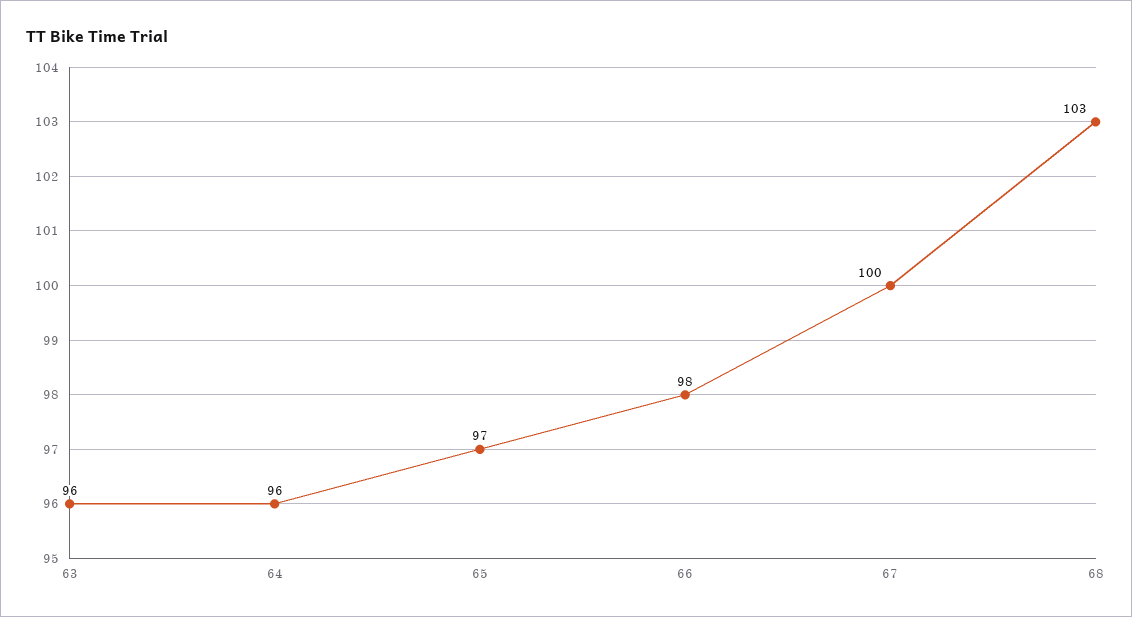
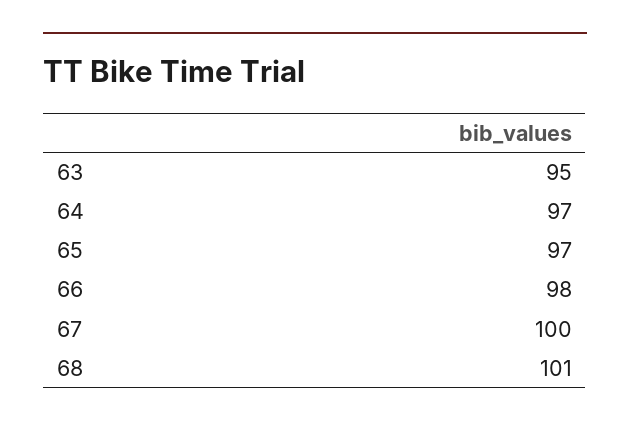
63: 96 -> 95
64: 96 -> 97
68: 103 -> 101

